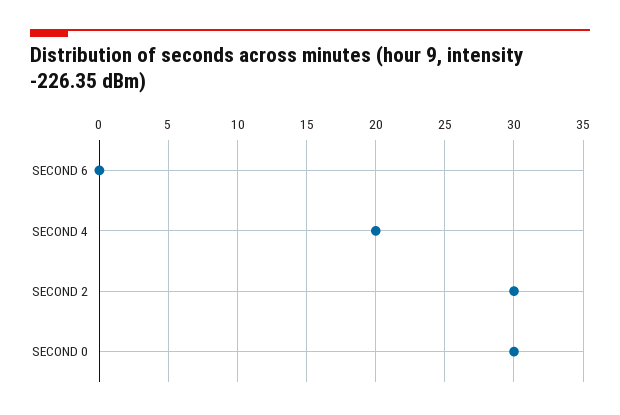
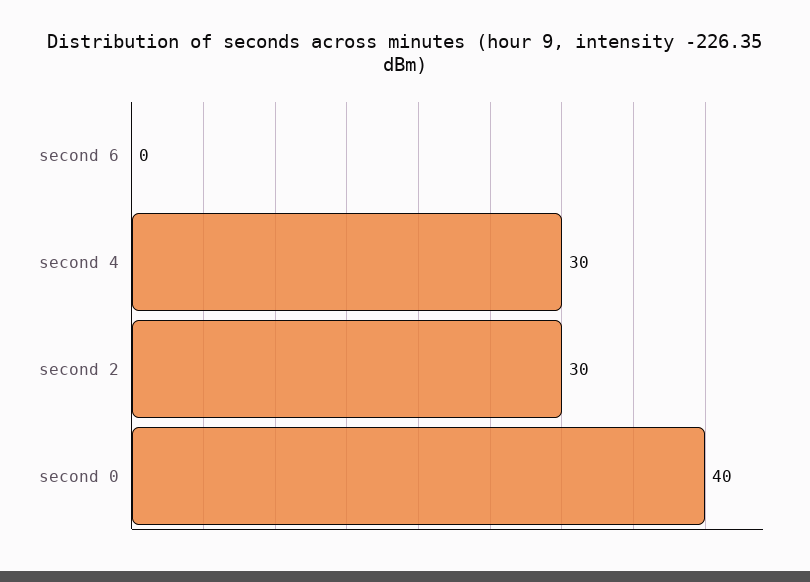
SECOND 4: 20 -> 30
SECOND 0: 30 -> 40

